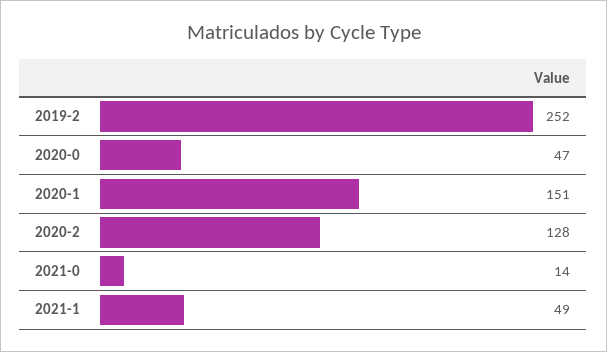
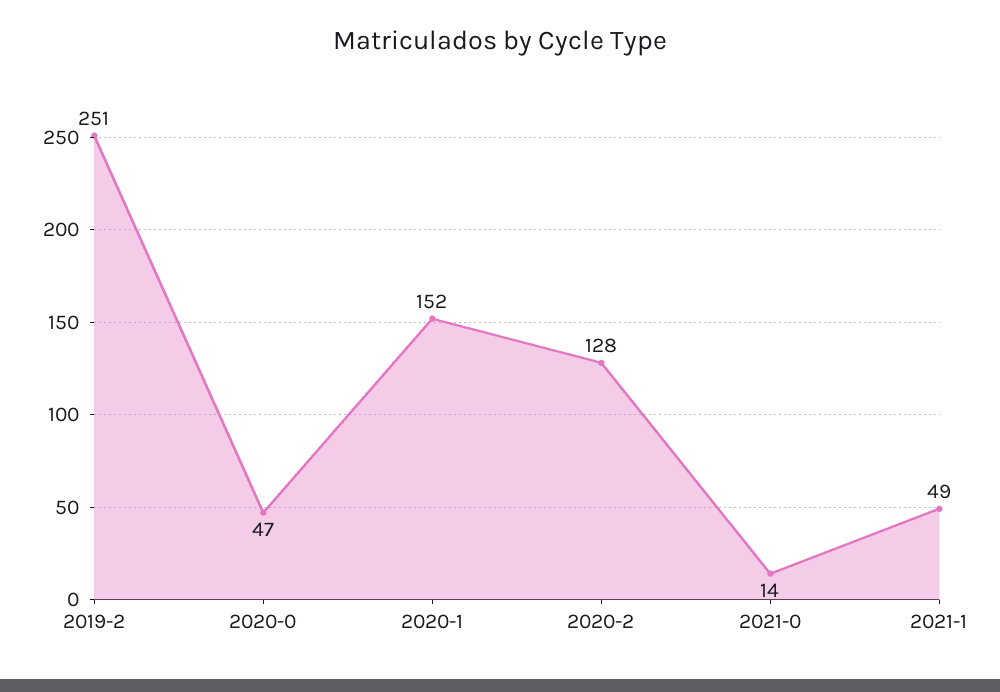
2019-2: 252 -> 251
2020-1: 151 -> 152

